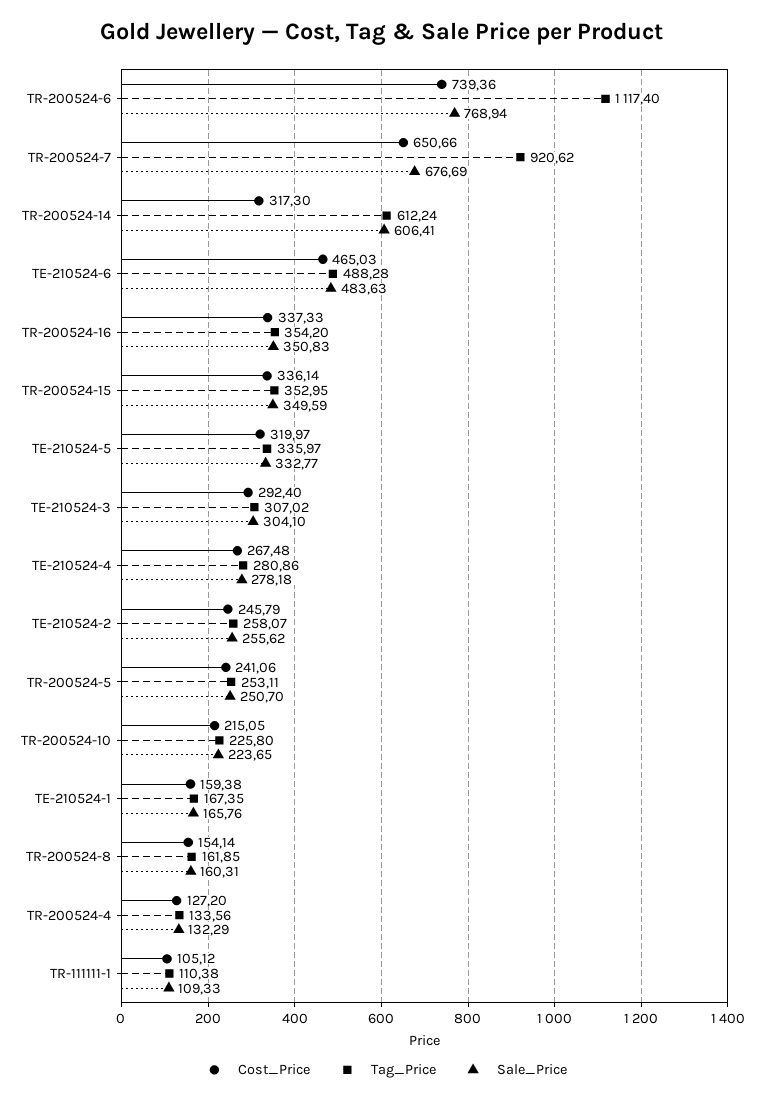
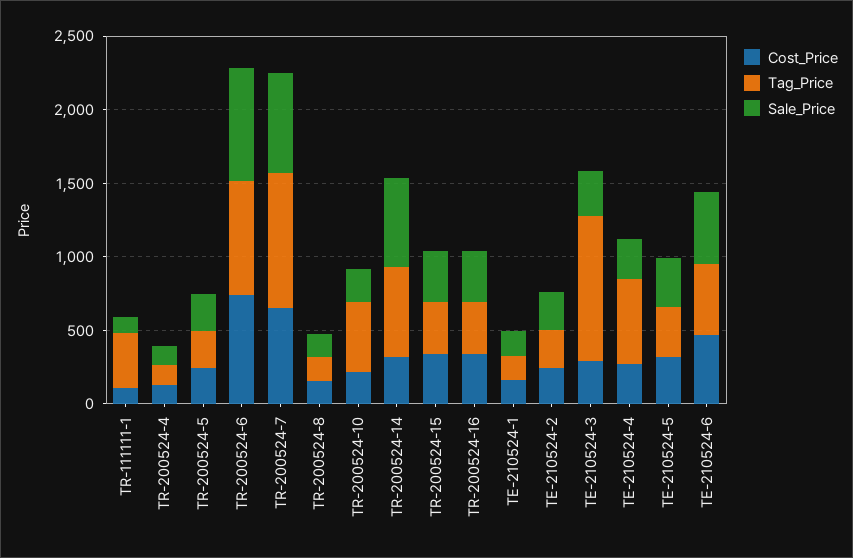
Tag_Price, TR-200524-6: 1117.4 -> 800
Tag_Price, TE-210524-3: 307.02 -> 1000
Tag_Price, TE-210524-4: 280.86 -> 600
Tag_Price, TR-200524-10: 225.8 -> 500
Tag_Price, TR-111111-1: 110.38 -> 400

